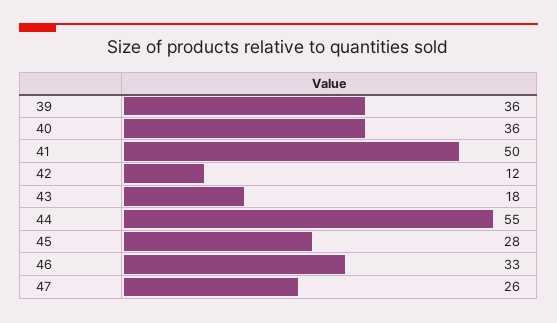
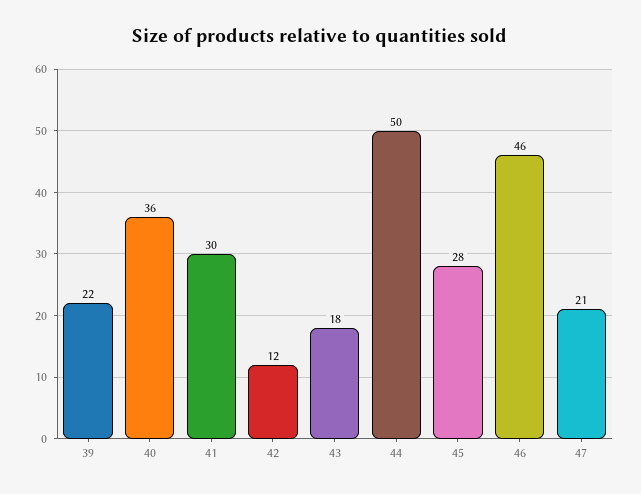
39: 36 -> 22
41: 50 -> 30
44: 55 -> 50
46: 33 -> 46
47: 26 -> 21

